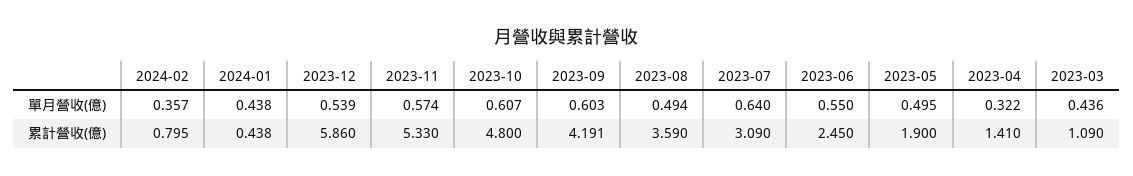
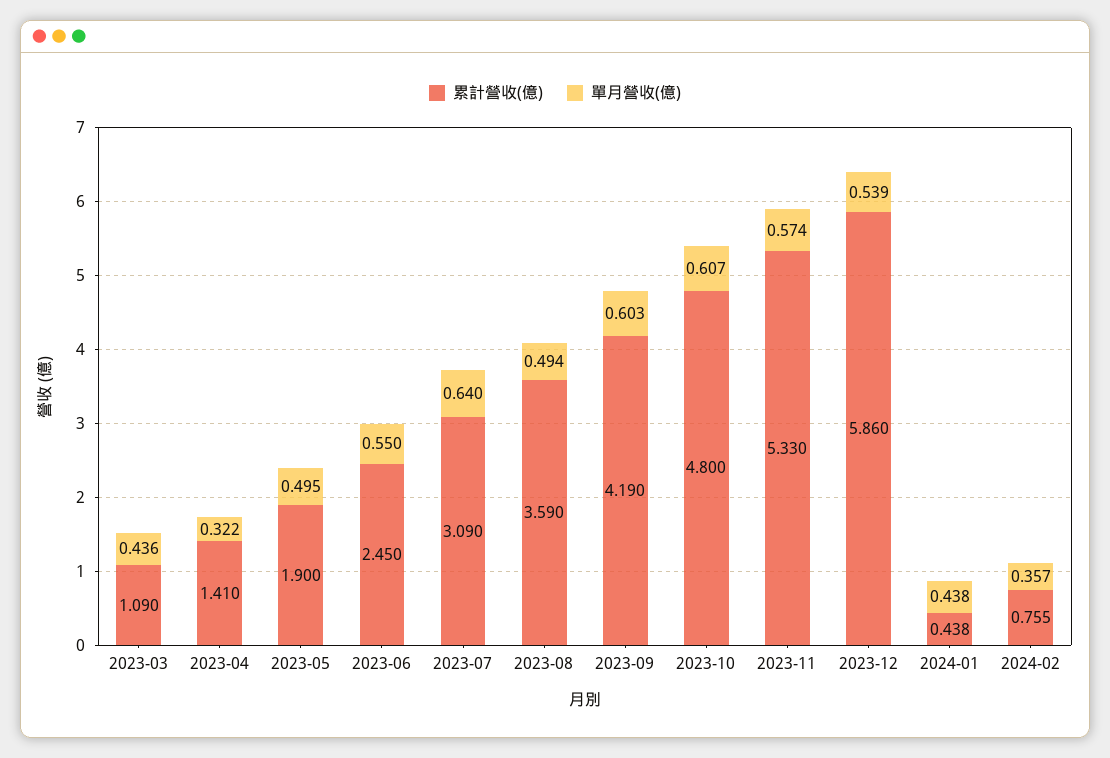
累計營收(億), 2024-02: 0.795 -> 0.755
累計營收(億), 2023-09: 4.191 -> 4.19

